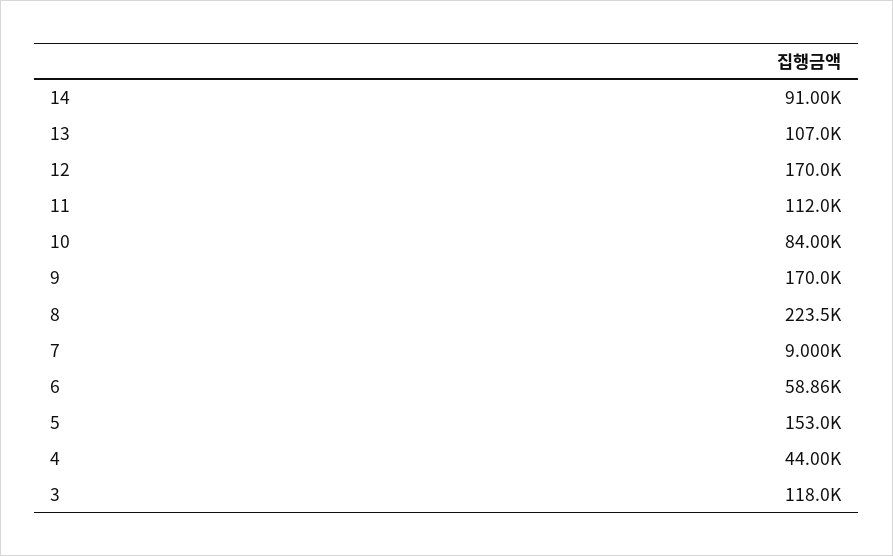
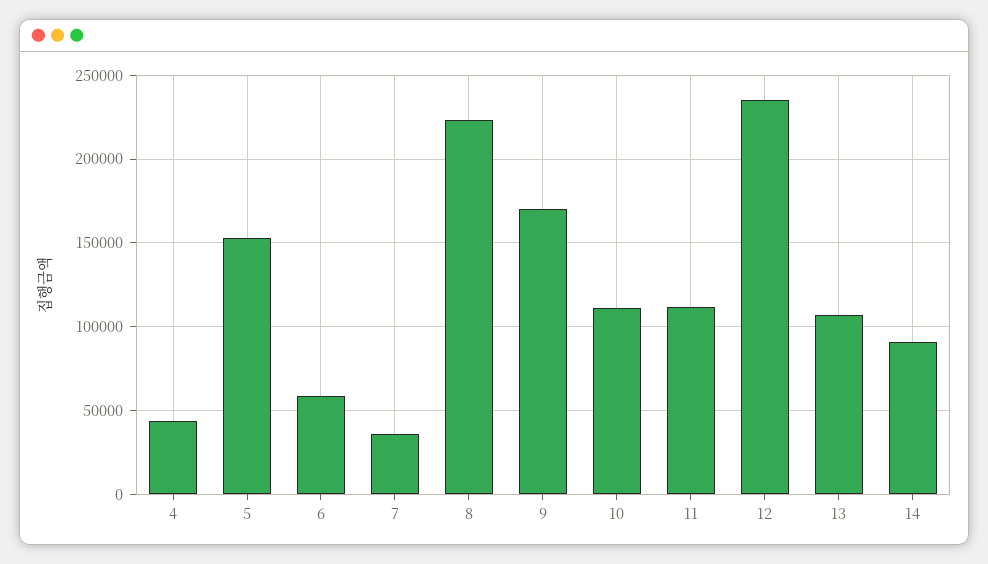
12: 170000 -> 235000
10: 84000 -> 110000
7: 9000 -> 35000
3: 118000 -> none

